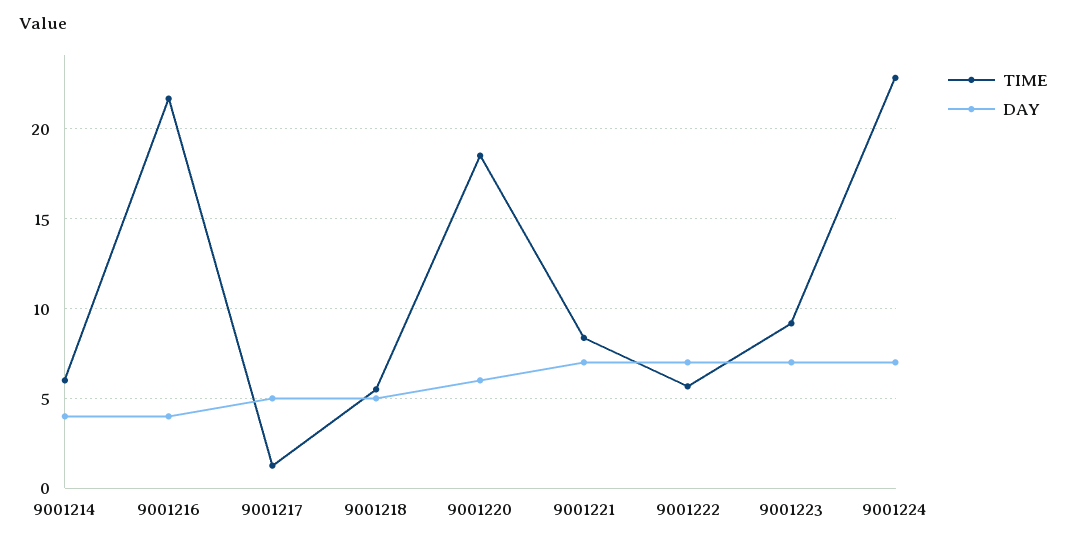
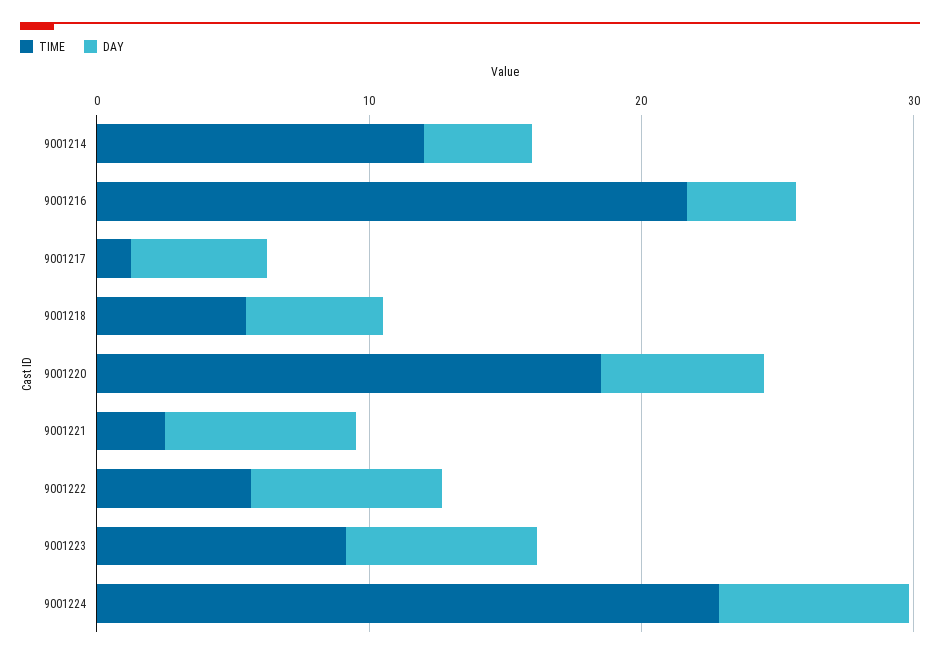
TIME, 9001214: 6 -> 12
TIME, 9001221: 8.5 -> 2

